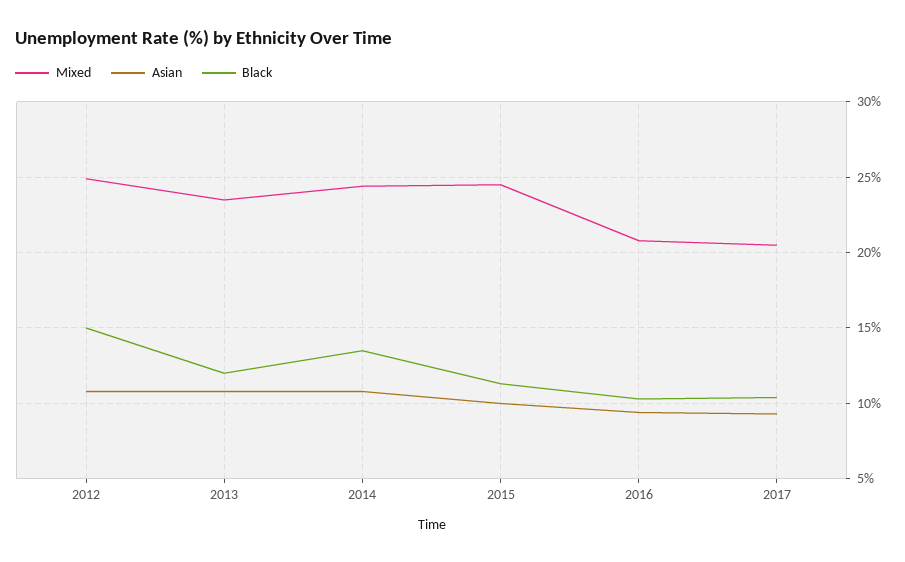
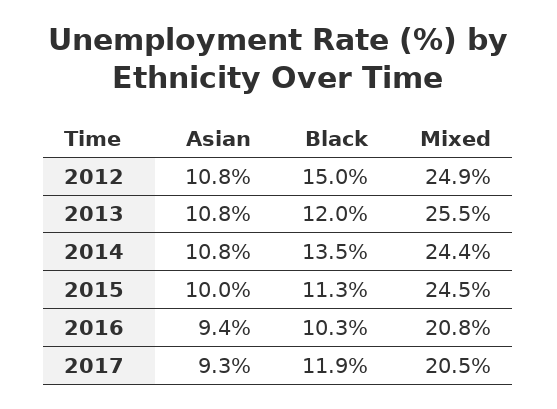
Mixed, 2013: 23.5 -> 25.5
Black, 2017: 10.5 -> 11.9

